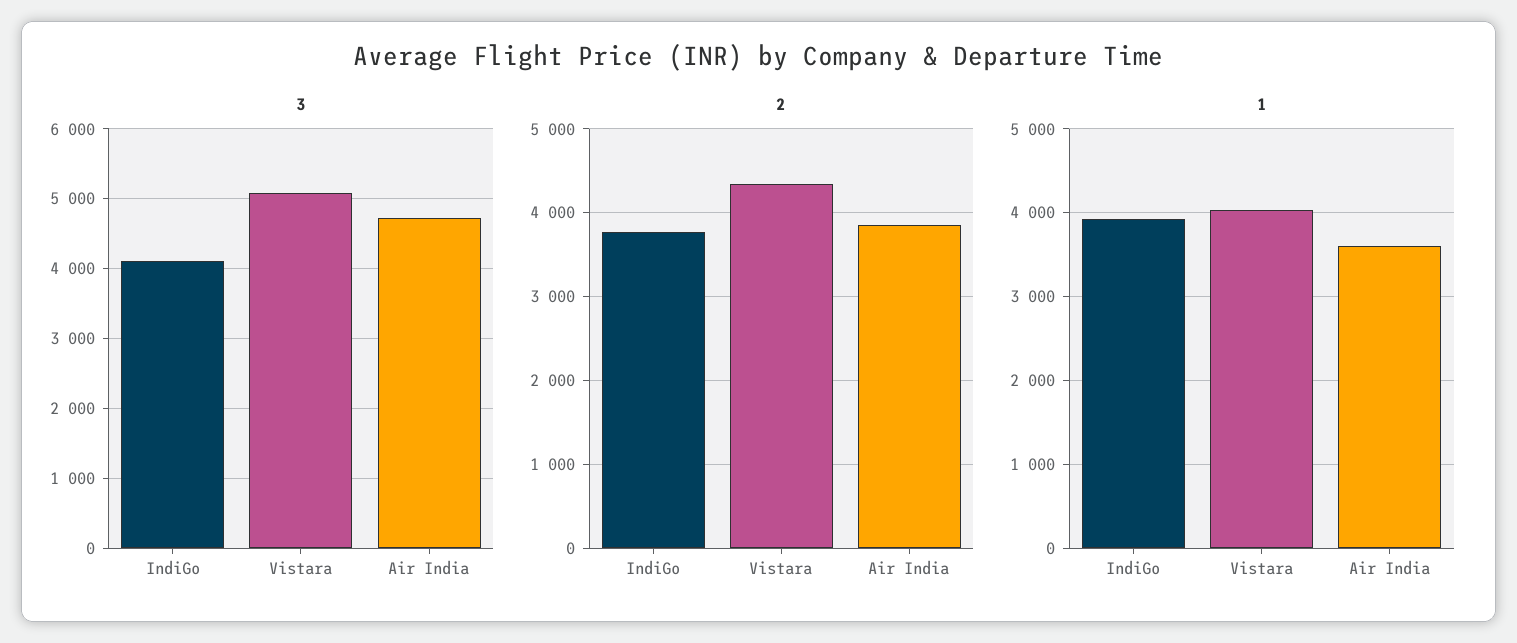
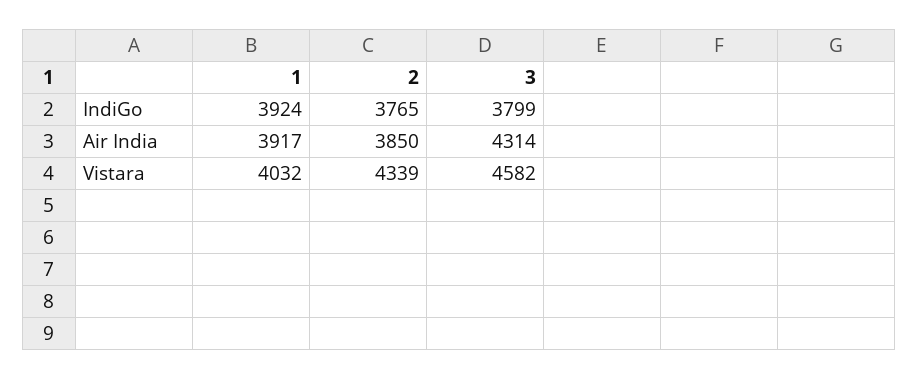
3, IndiGo: 4100 -> 3799
3, Vistara: 5100 -> 4582
3, Air India: 4700 -> 4314
1, Air India: 3600 -> 3917

